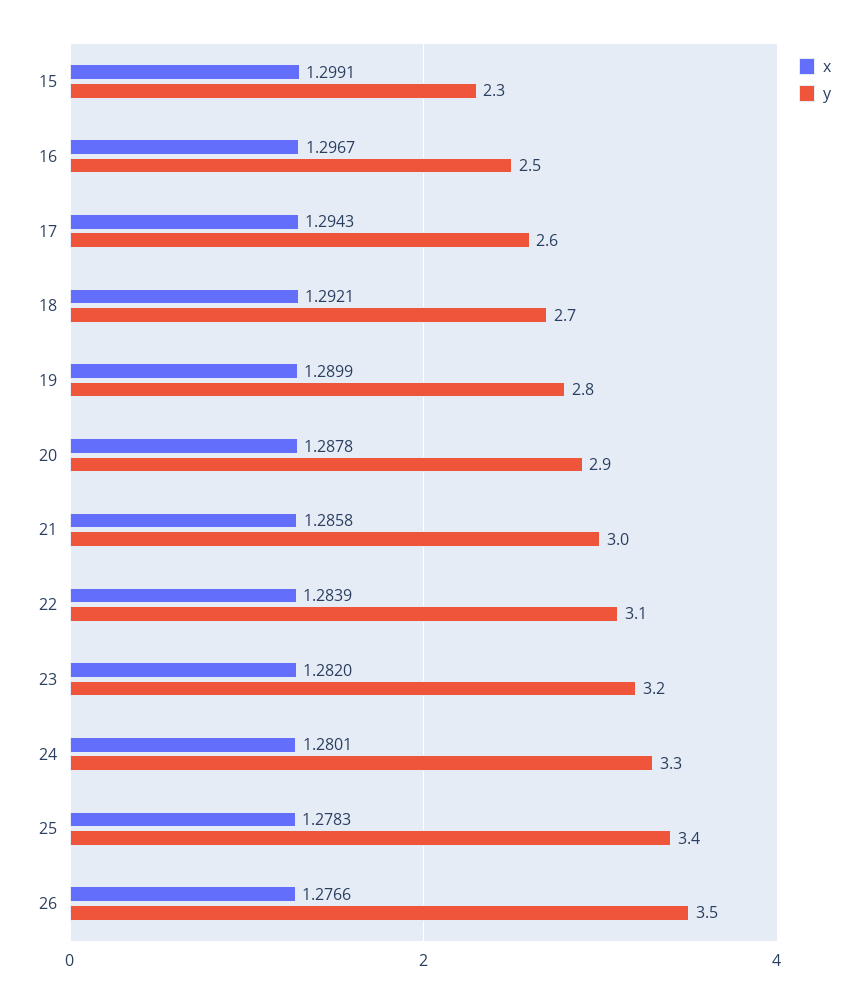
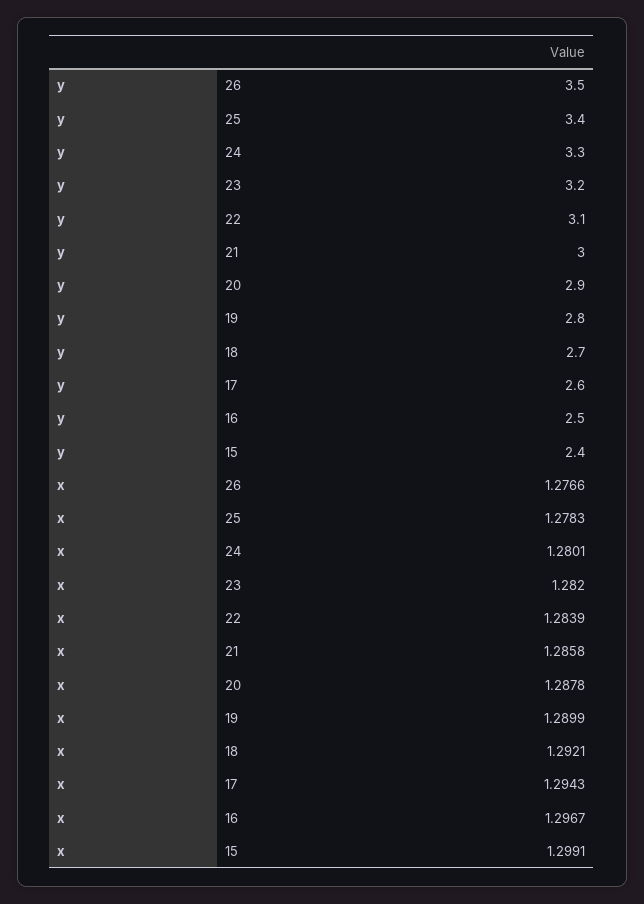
y, 15: 2.3 -> 2.4

